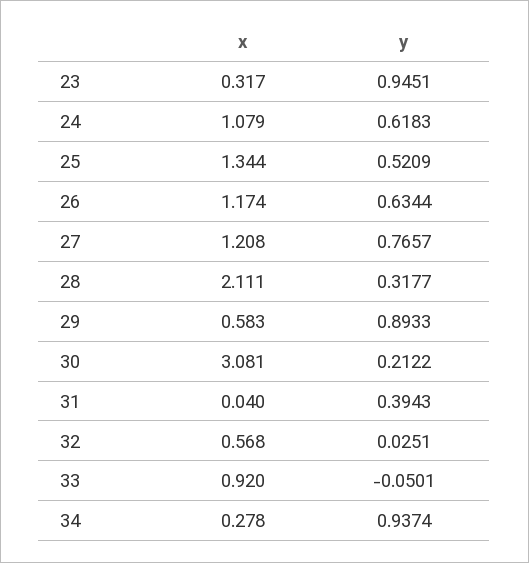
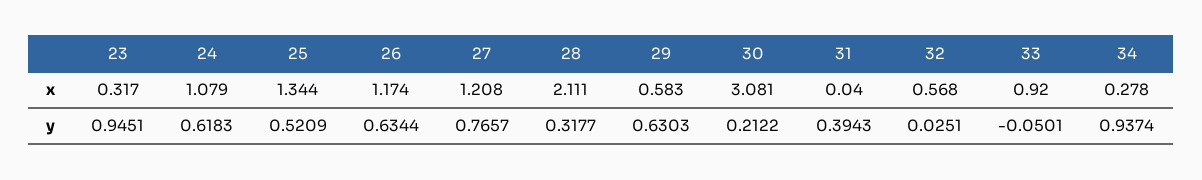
y, 29: 0.8933 -> 0.6303

